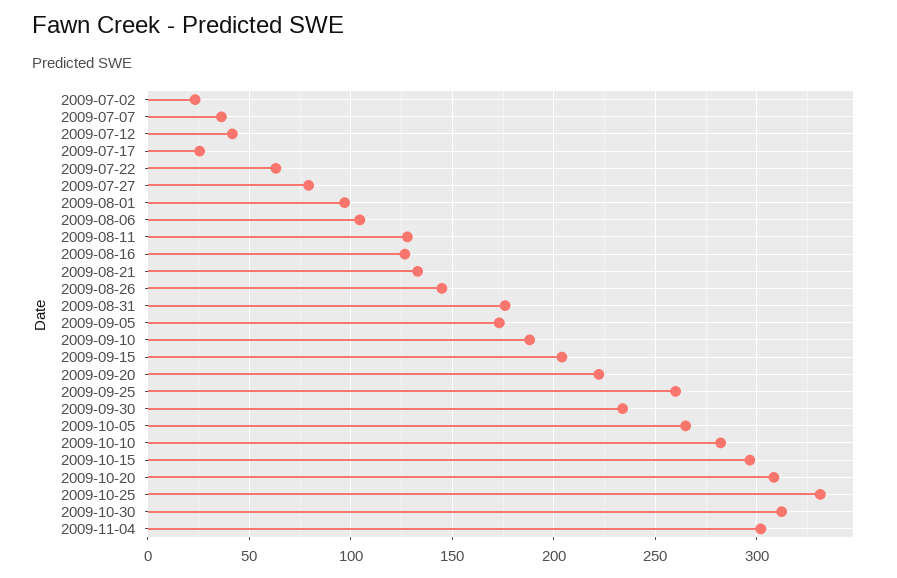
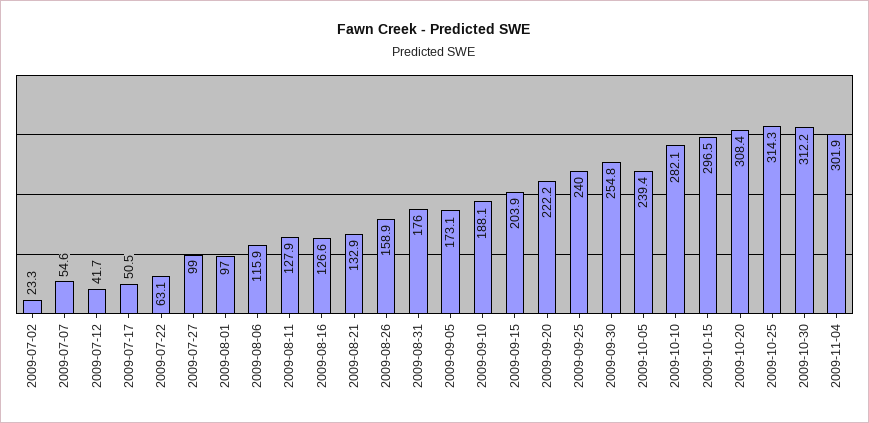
2009-07-07: 35 -> 54.6
2009-07-17: 25 -> 50.5
2009-07-27: 80 -> 99
2009-08-06: 105 -> 115.9
2009-08-26: 145 -> 158.9
2009-09-25: 260 -> 240
2009-09-30: 235 -> 254.8
2009-10-05: 265 -> 239.4
2009-10-25: 330 -> 314.3

